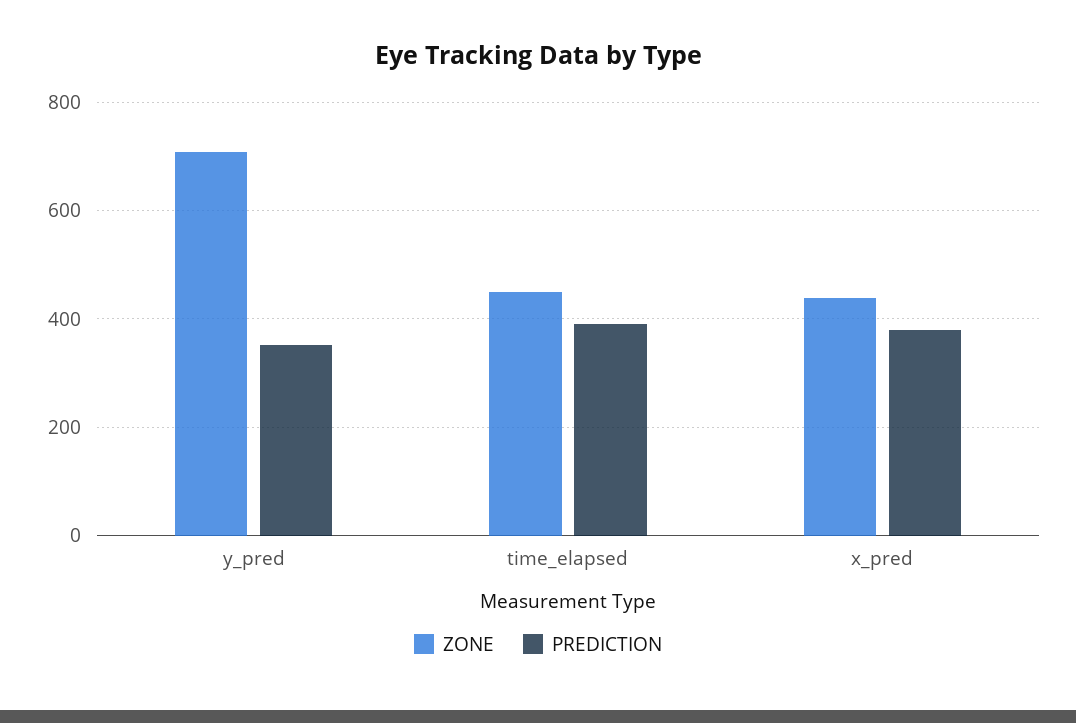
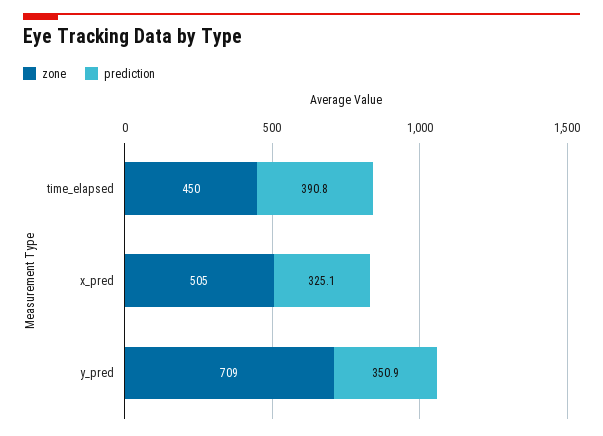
ZONE, x_pred: 440 -> 505
PREDICTION, x_pred: 380 -> 325.1

